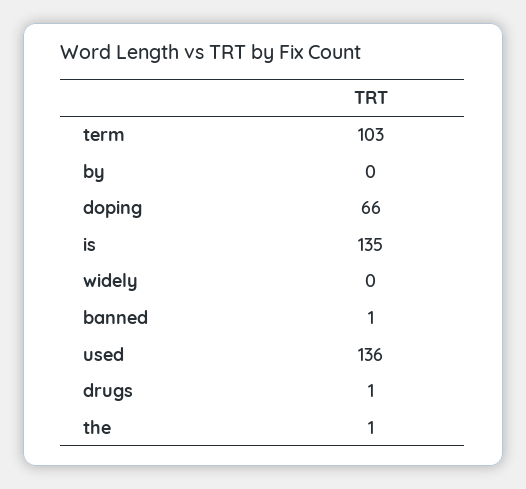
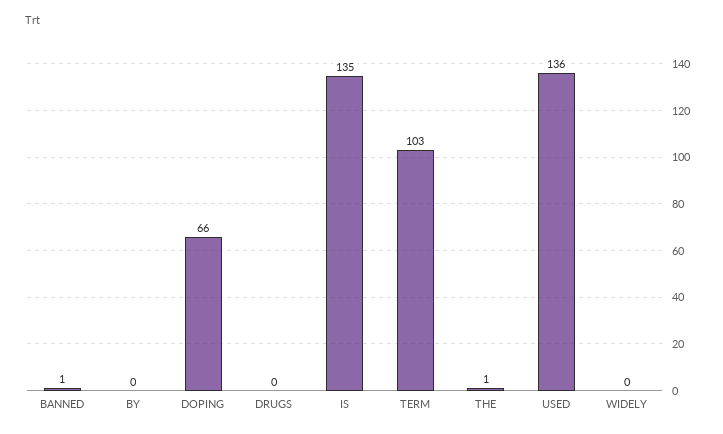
drugs: 1 -> 0

